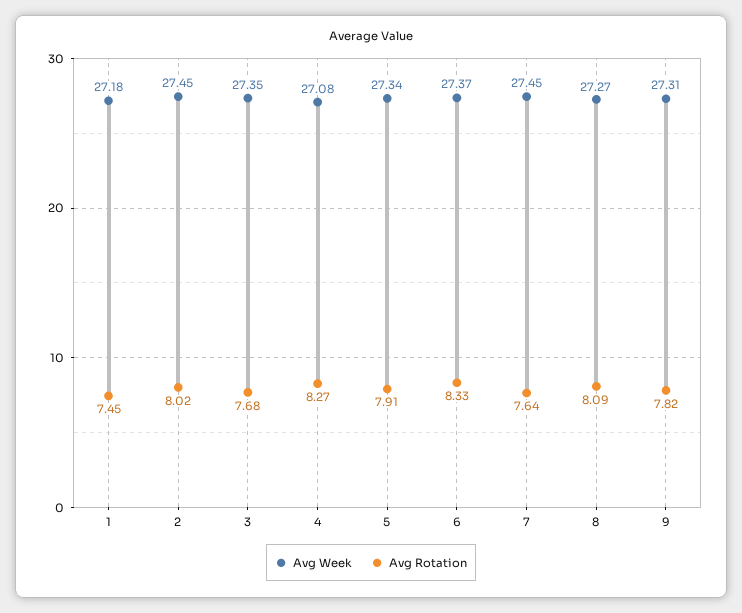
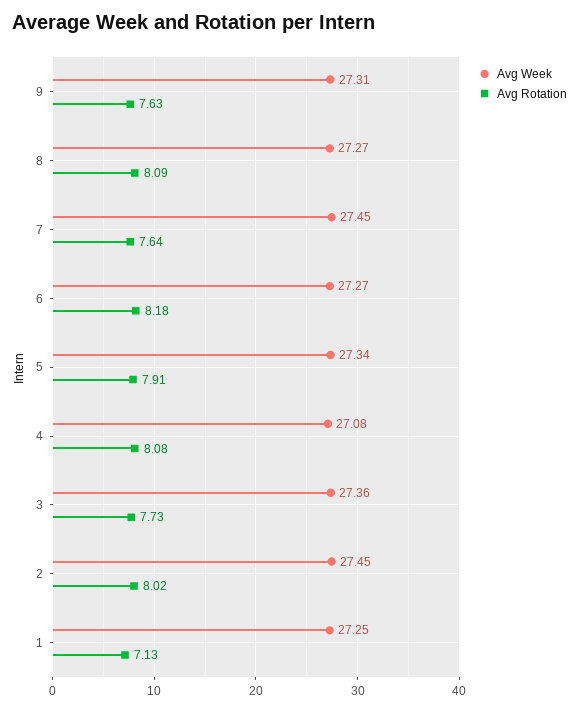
Avg Week, 1: 27.18 -> 27.25
Avg Rotation, 1: 7.45 -> 7.13
Avg Week, 3: 27.35 -> 27.36
Avg Rotation, 3: 7.68 -> 7.73
Avg Rotation, 4: 8.27 -> 8.08
Avg Week, 6: 27.37 -> 27.27
Avg Rotation, 6: 8.33 -> 8.18
Avg Rotation, 9: 7.82 -> 7.63

